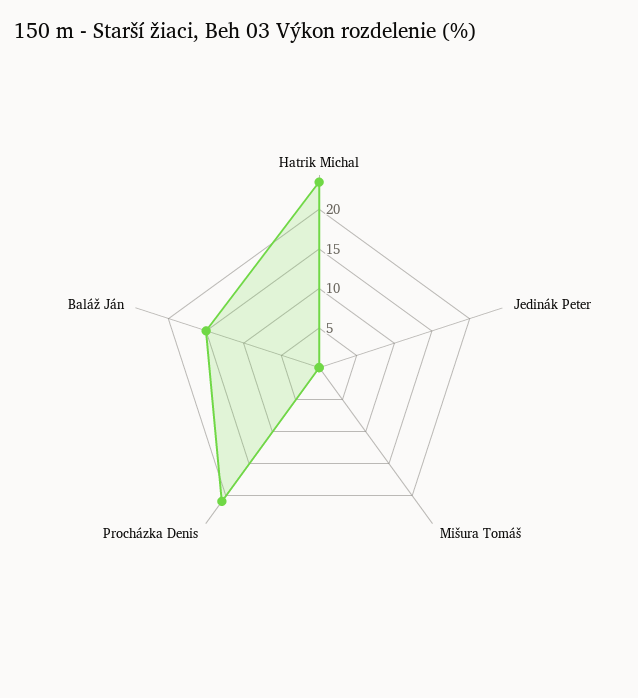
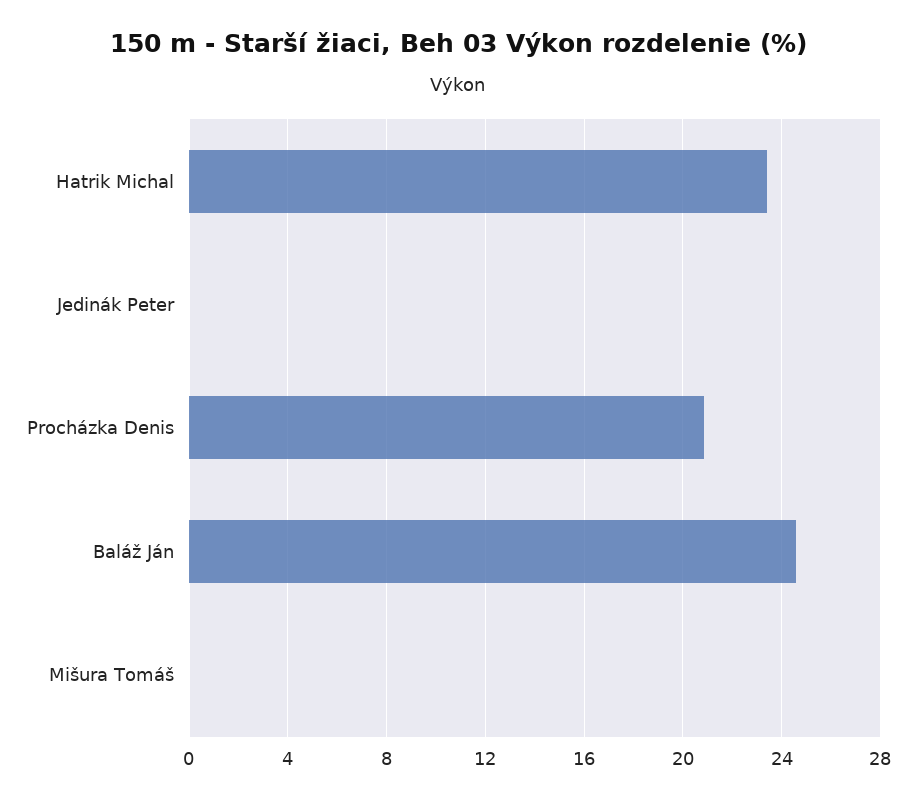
Baláž Ján: 15 -> 24.5

